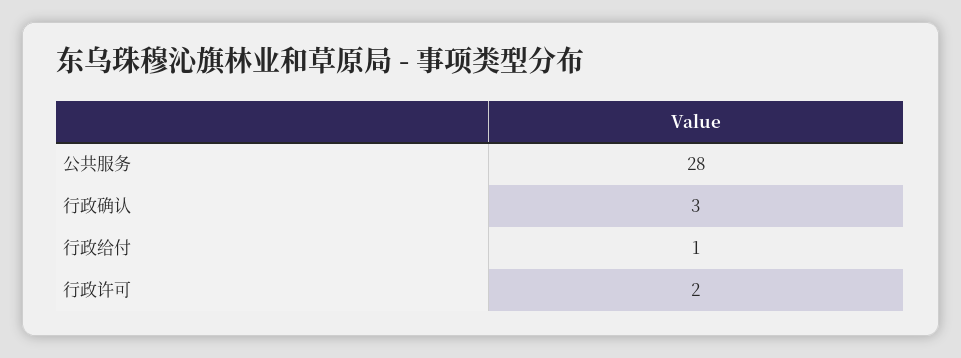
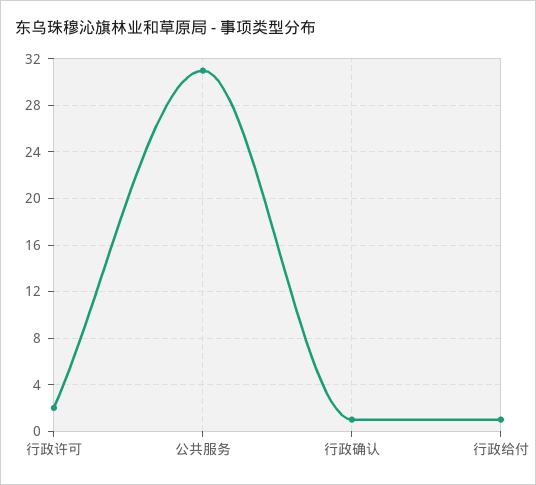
公共服务: 28 -> 31
行政确认: 3 -> 1

